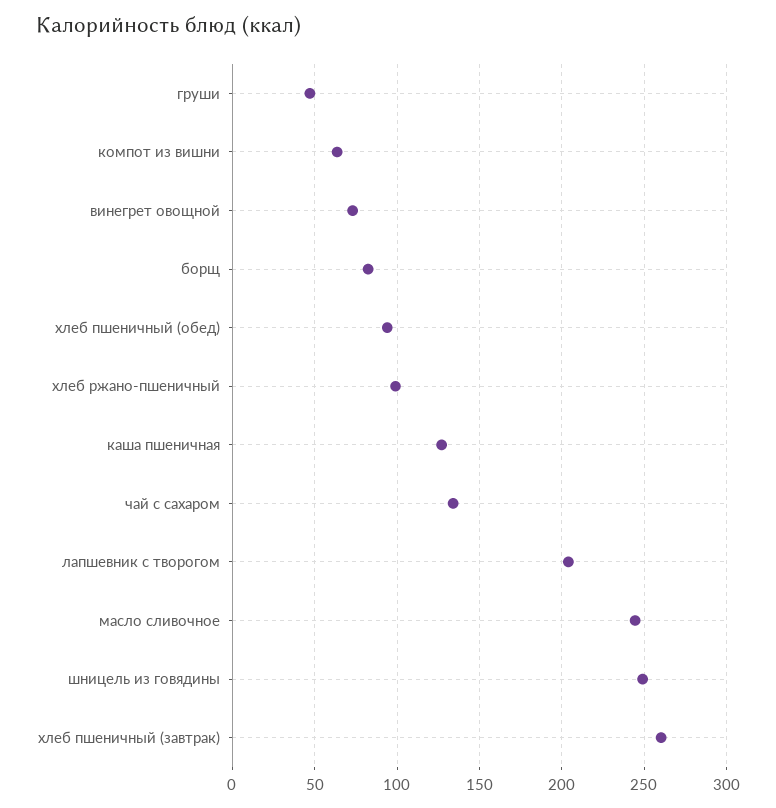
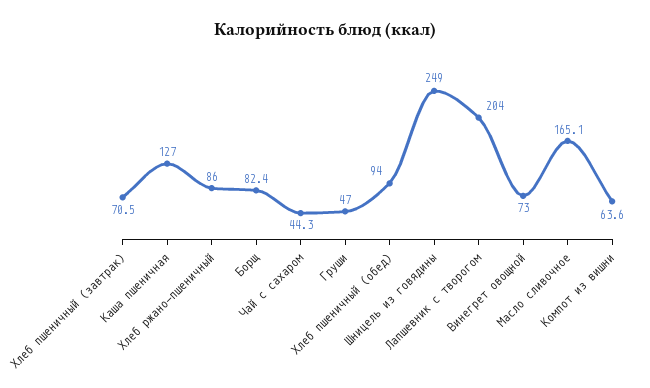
хлеб ржано-пшеничный: 100 -> 86
чай с сахаром: 135 -> 44.3
масло сливочное: 245 -> 165.1
хлеб пшеничный (завтрак): 260 -> 70.5

